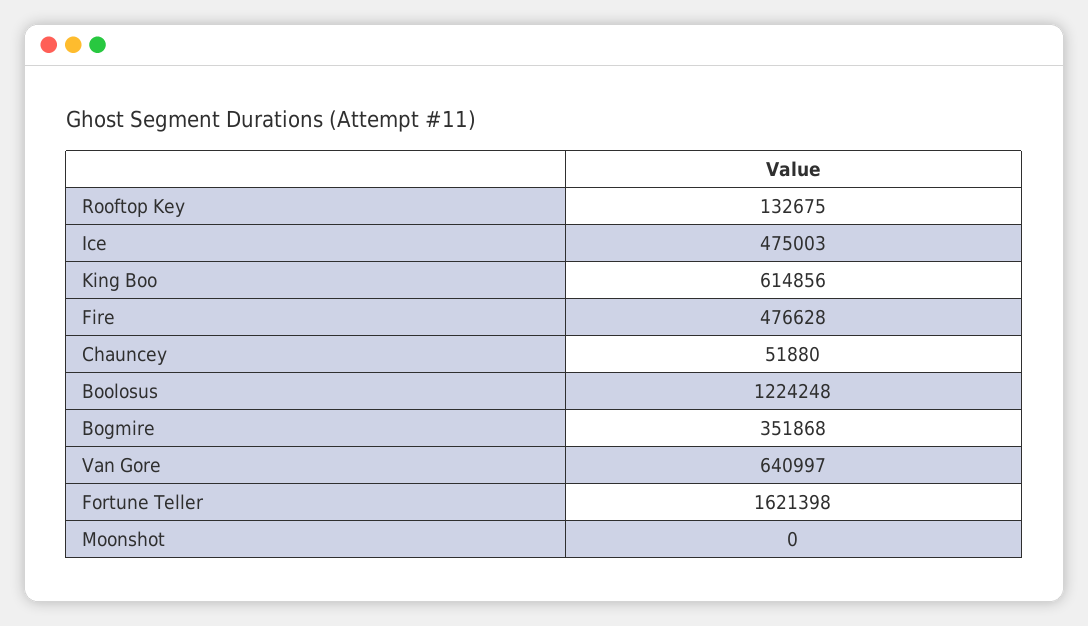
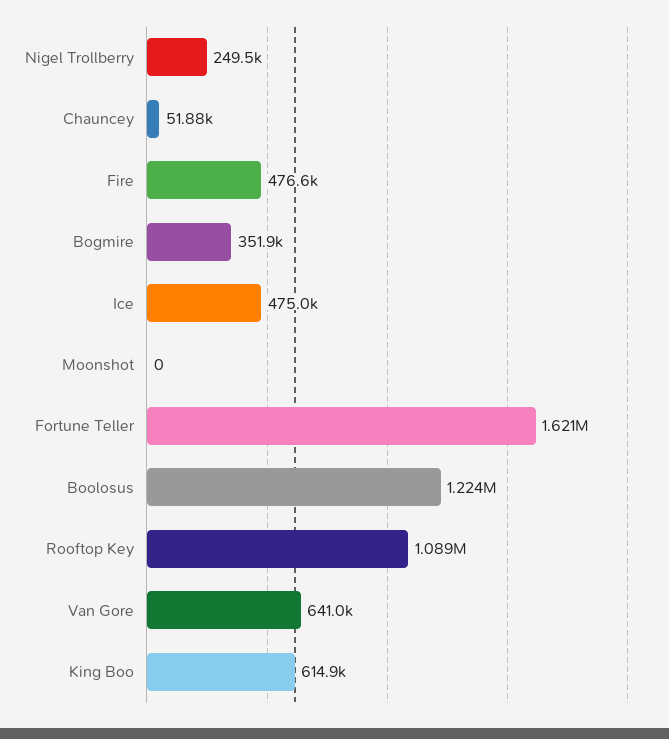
Rooftop Key: 132675 -> 1089000
Nigel Trollberry: none -> 249500

